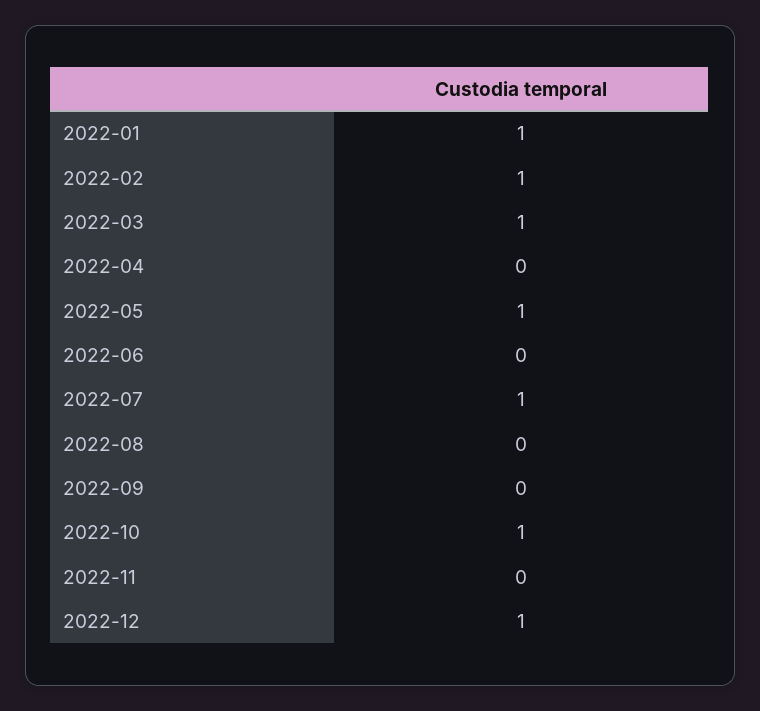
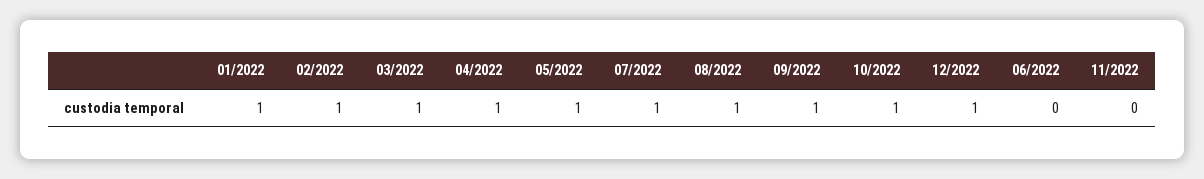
2022-04: 0 -> 1
2022-08: 0 -> 1
2022-09: 0 -> 1

